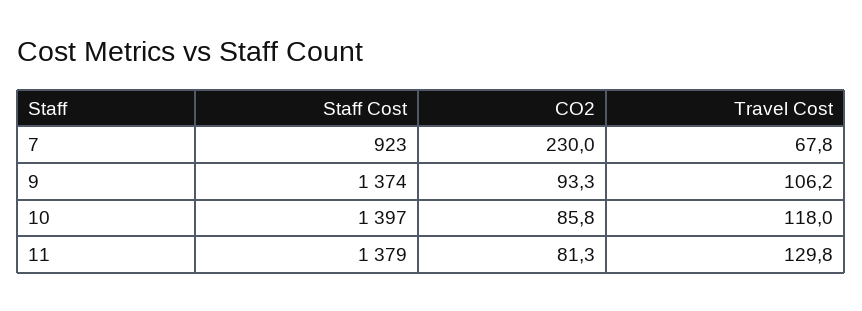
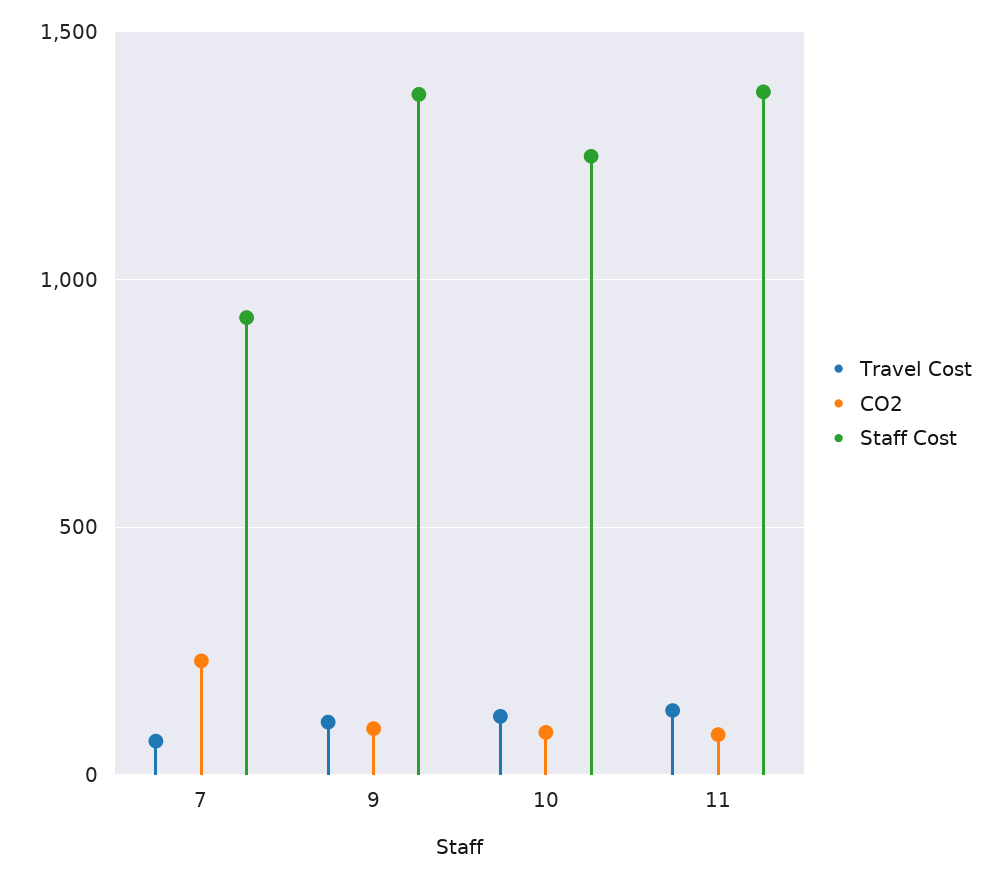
Staff Cost, 10: 1397 -> 1250

